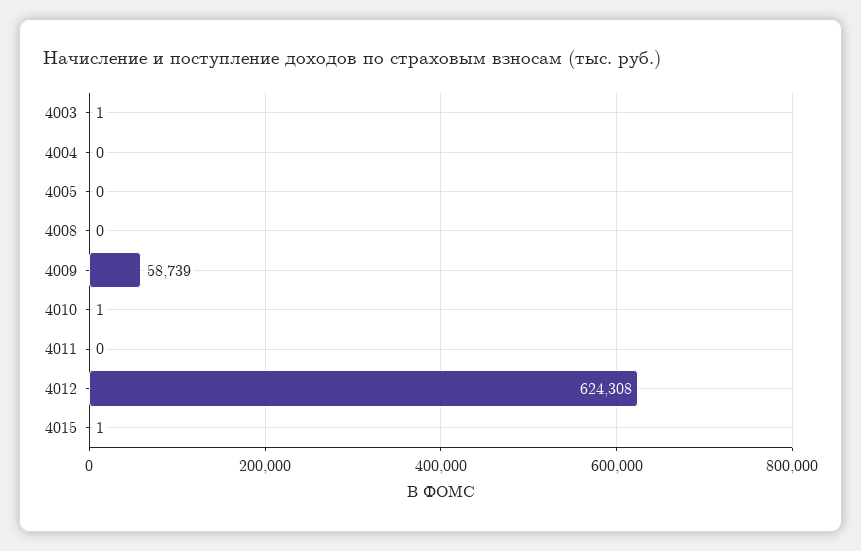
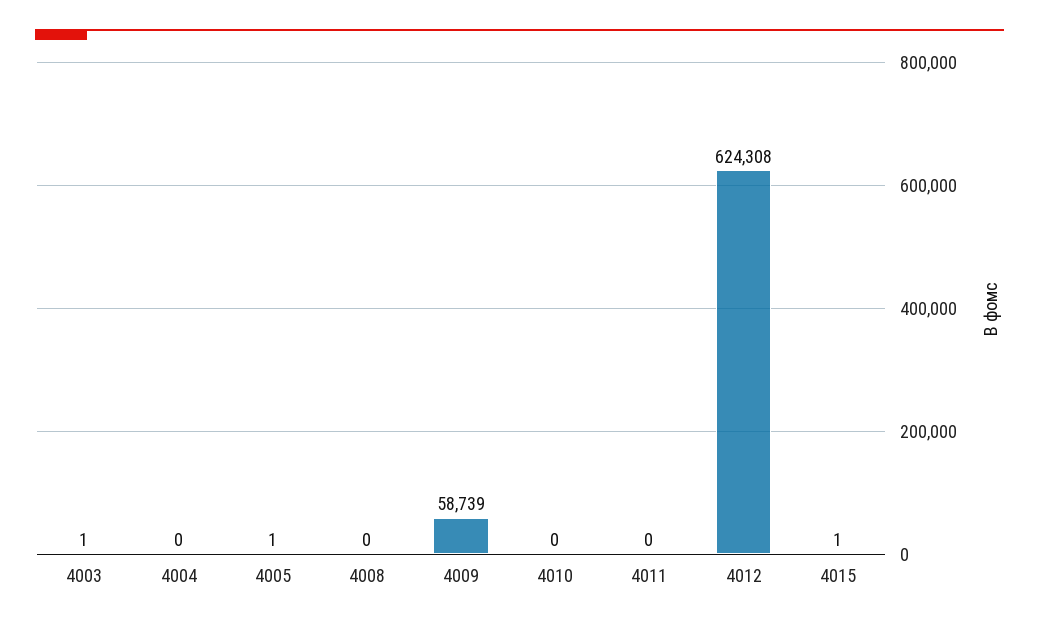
4005: 0 -> 1
4010: 1 -> 0

